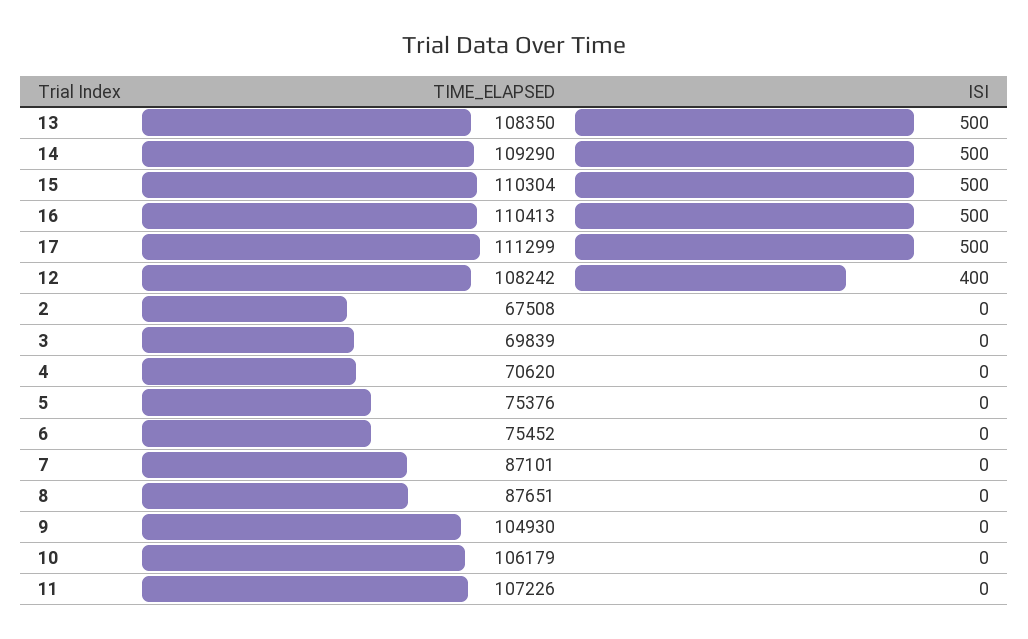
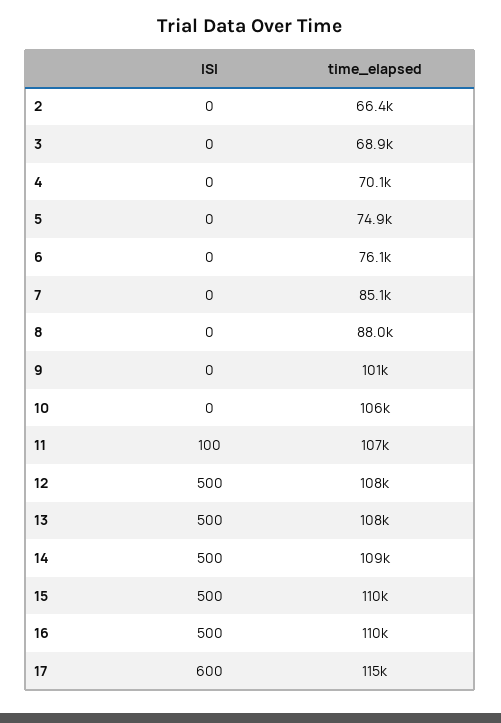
TIME_ELAPSED, 17: 111299 -> 115000
ISI, 17: 500 -> 600
ISI, 12: 400 -> 500
TIME_ELAPSED, 2: 67508 -> 66400
TIME_ELAPSED, 3: 69839 -> 68900
TIME_ELAPSED, 4: 70620 -> 70100
TIME_ELAPSED, 5: 75376 -> 74900
TIME_ELAPSED, 6: 75452 -> 76100
TIME_ELAPSED, 7: 87101 -> 85100
TIME_ELAPSED, 8: 87651 -> 88000
TIME_ELAPSED, 9: 104930 -> 101000
ISI, 11: 0 -> 100

